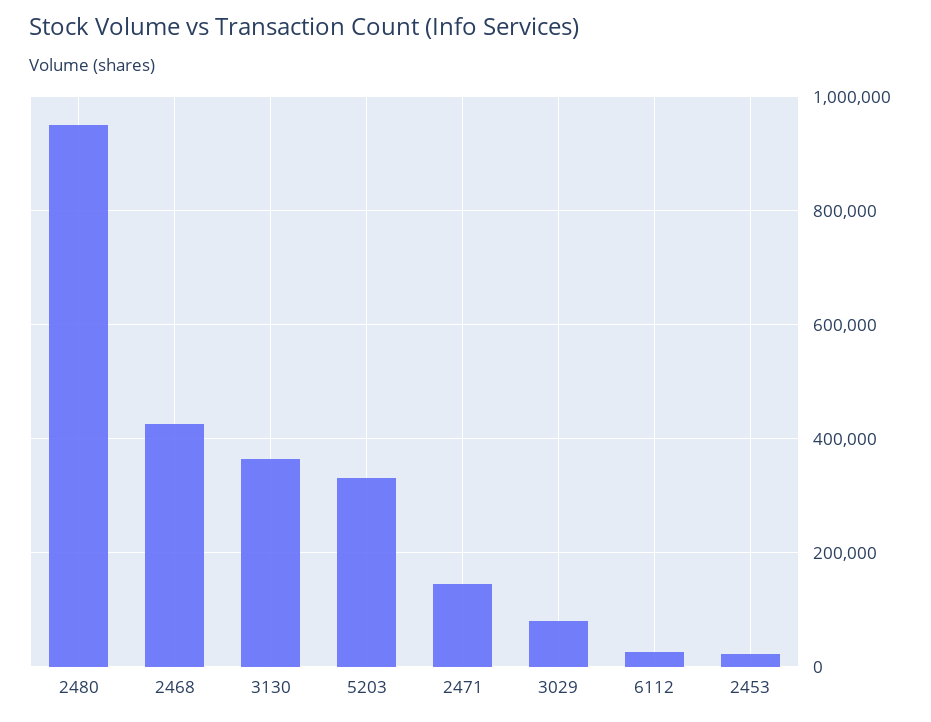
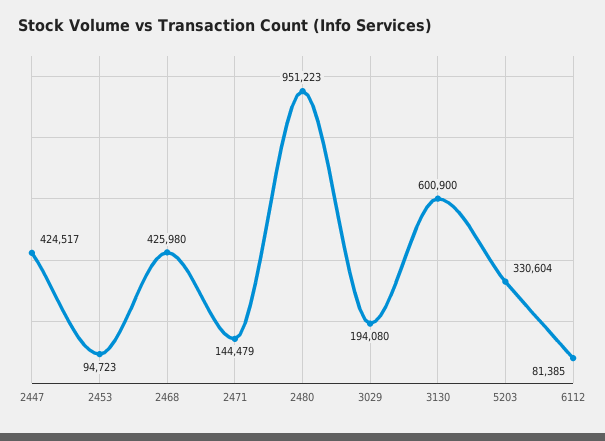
3130: 360000 -> 600900
3029: 80000 -> 194080
6112: 20000 -> 81385
2453: 20000 -> 94723
2447: none -> 424517

